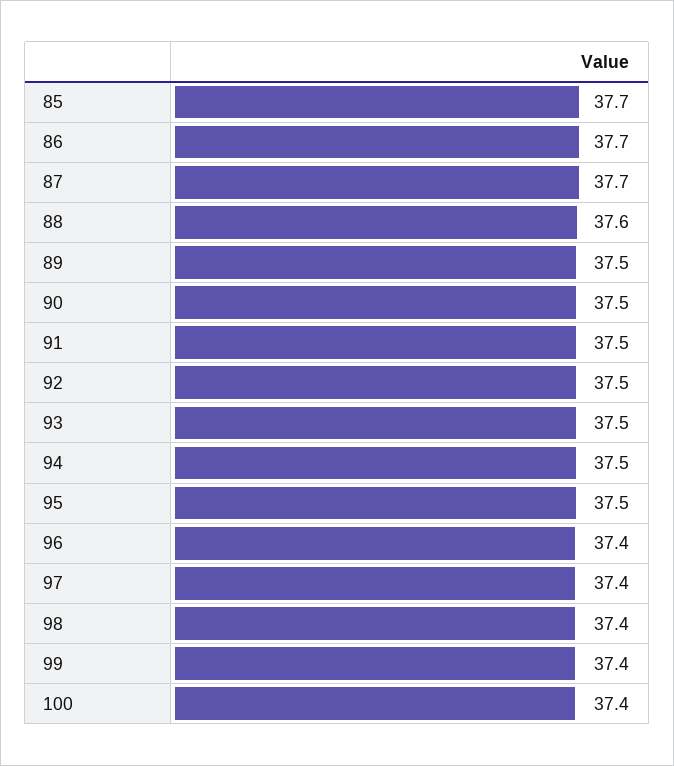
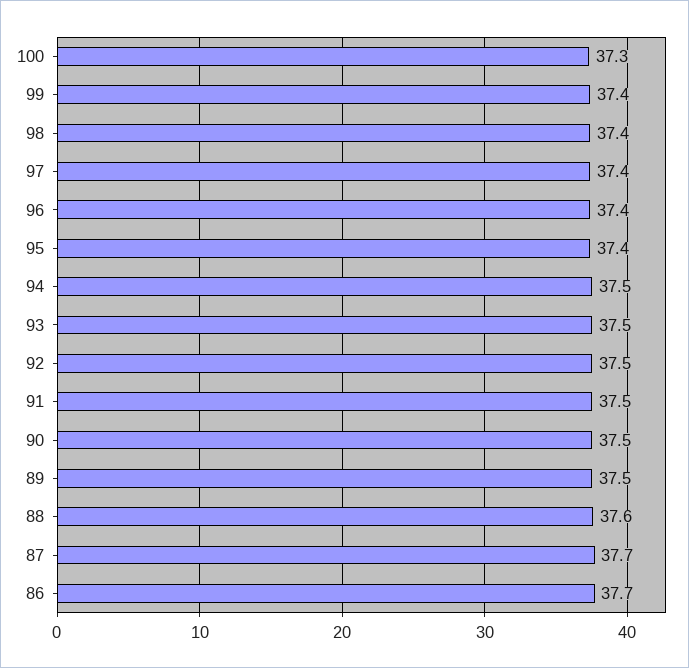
85: 37.7 -> none
95: 37.5 -> 37.4
100: 37.4 -> 37.3

